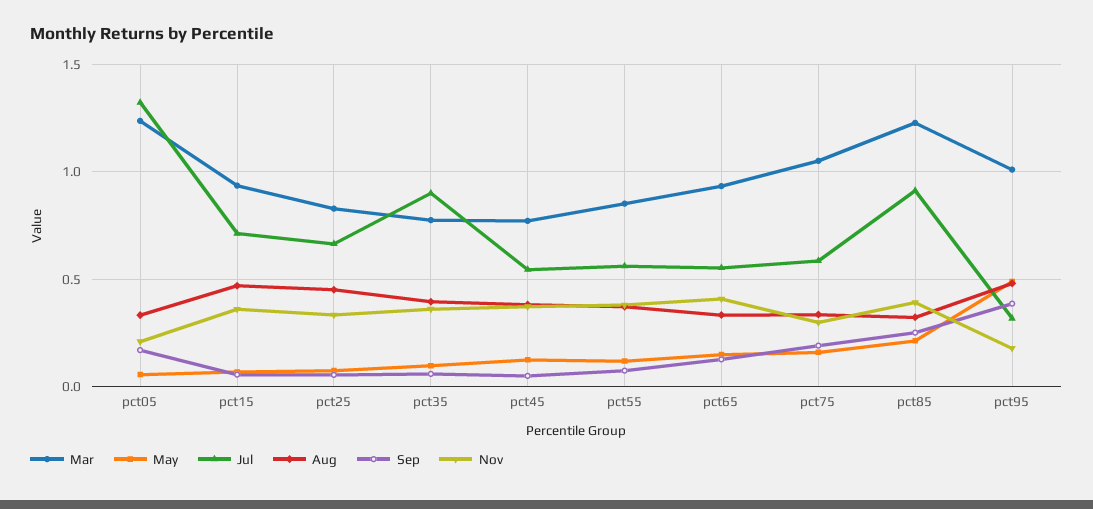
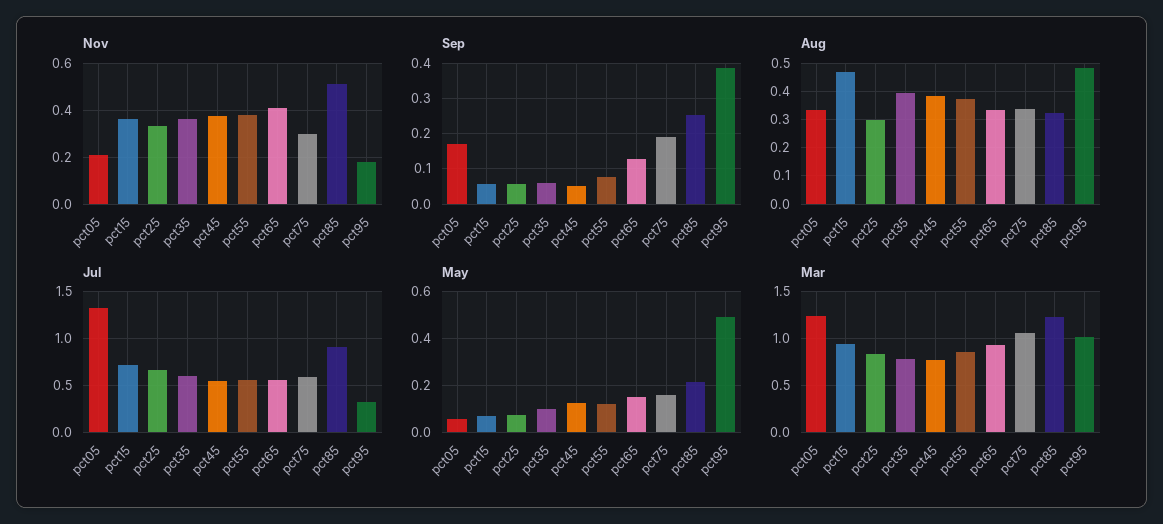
Aug, pct25: 0.45 -> 0.3
Jul, pct35: 0.9 -> 0.6
Nov, pct85: 0.4 -> 0.5

